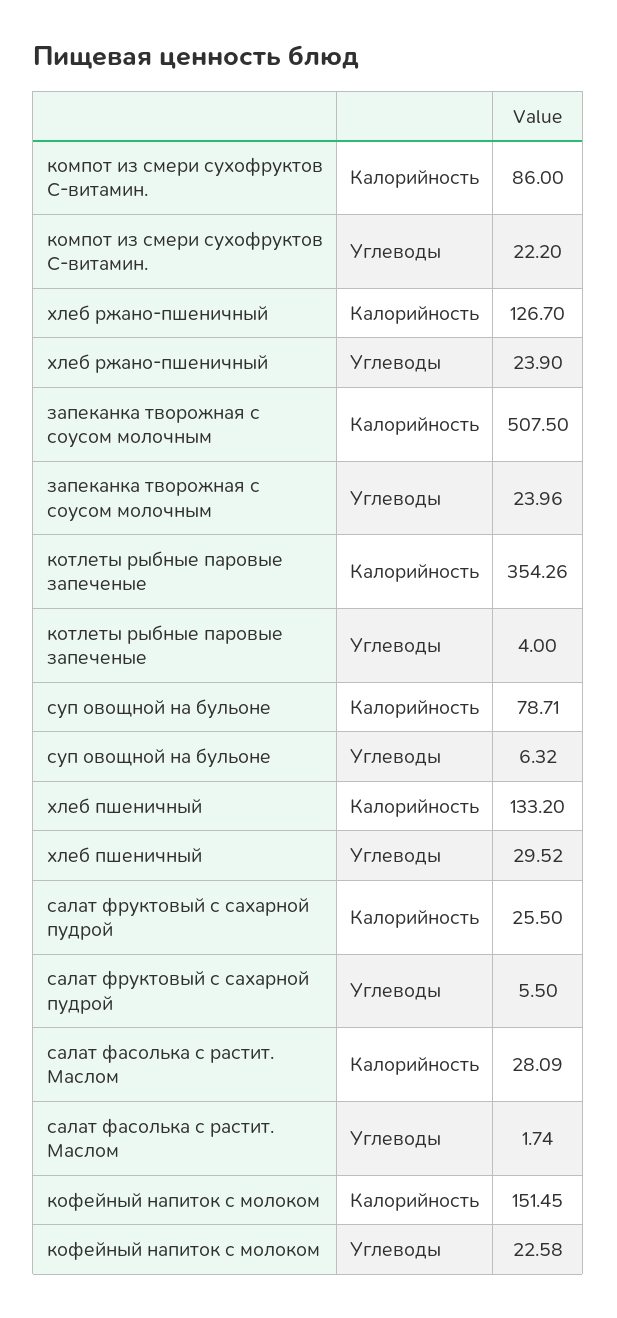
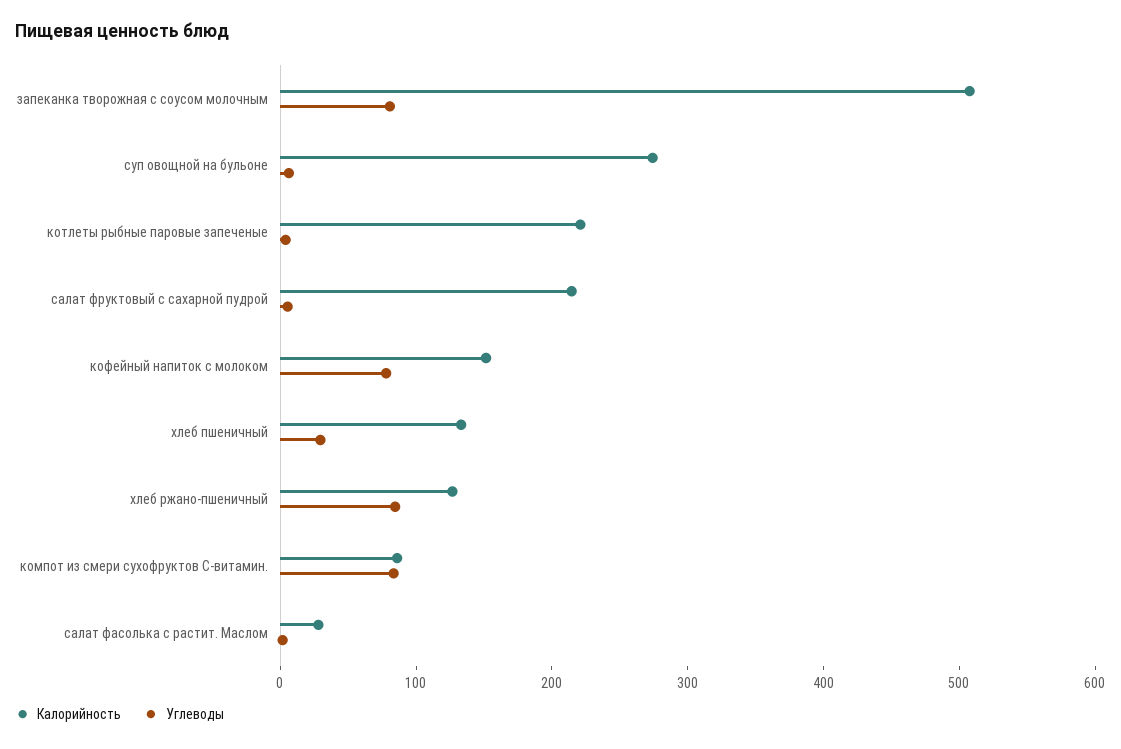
Углеводы, компот из смери сухофруктов С-витамин.: 22.2 -> 80
Углеводы, хлеб ржано-пшеничный: 23.9 -> 80
Углеводы, запеканка творожная с соусом молочным: 23.96 -> 80
Калорийность, котлеты рыбные паровые запеченые: 354.26 -> 220
Калорийность, суп овощной на бульоне: 78.71 -> 280
Калорийность, салат фруктовый с сахарной пудрой: 25.5 -> 220
Углеводы, кофейный напиток с молоком: 22.58 -> 80

